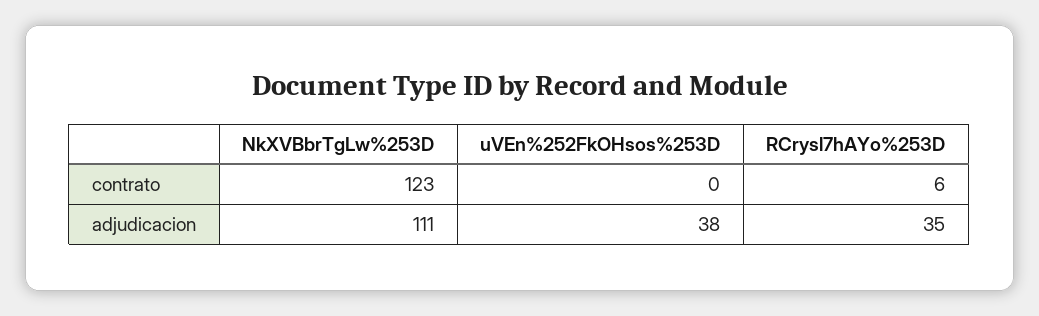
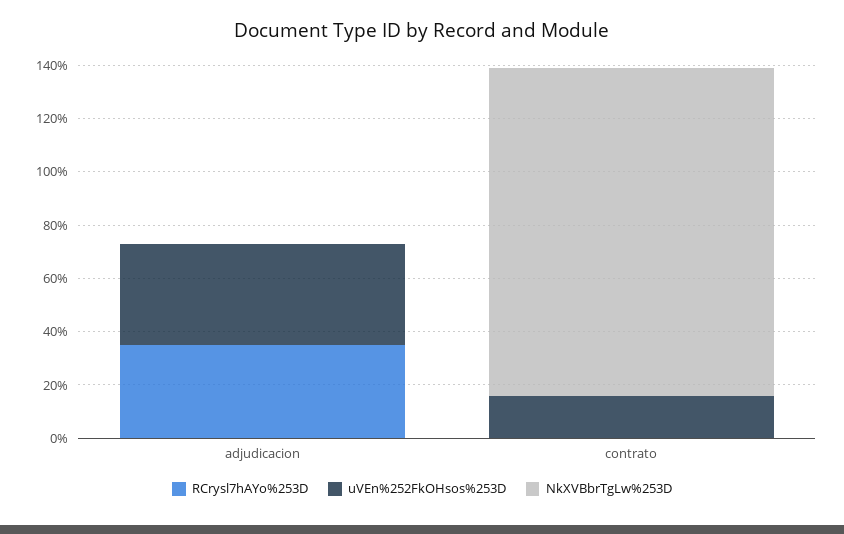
uVEn%252FkOHsos%253D, contrato: 0 -> 15
RCrysl7hAYo%253D, contrato: 6 -> 0
NkXVBbrTgLw%253D, adjudicacion: 111 -> 0

